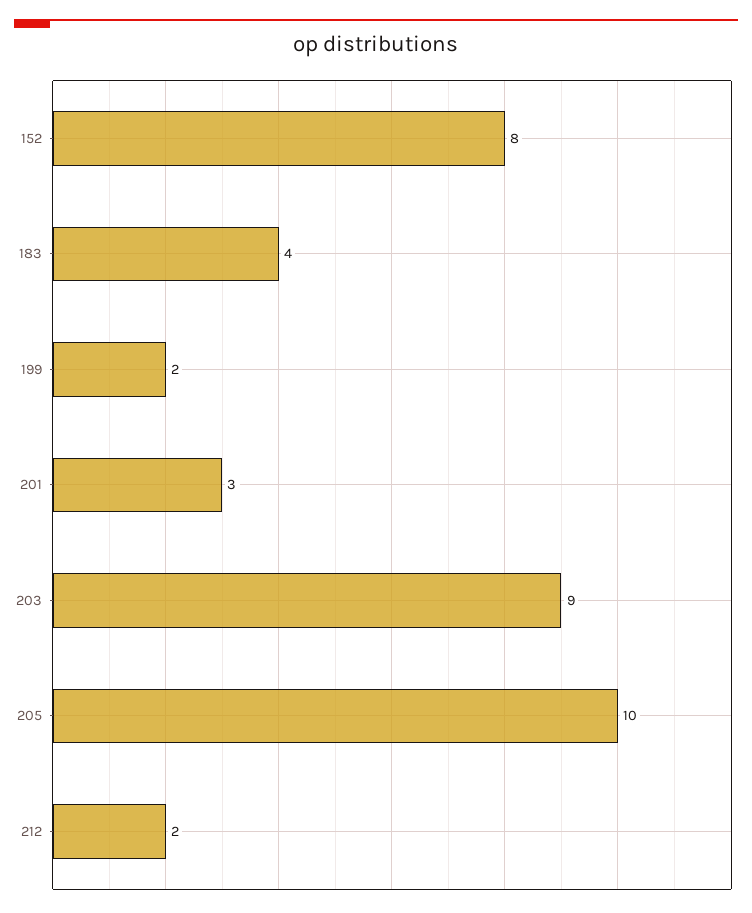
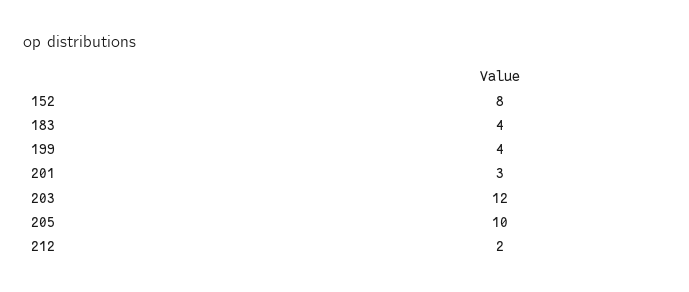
199: 2 -> 4
203: 9 -> 12

